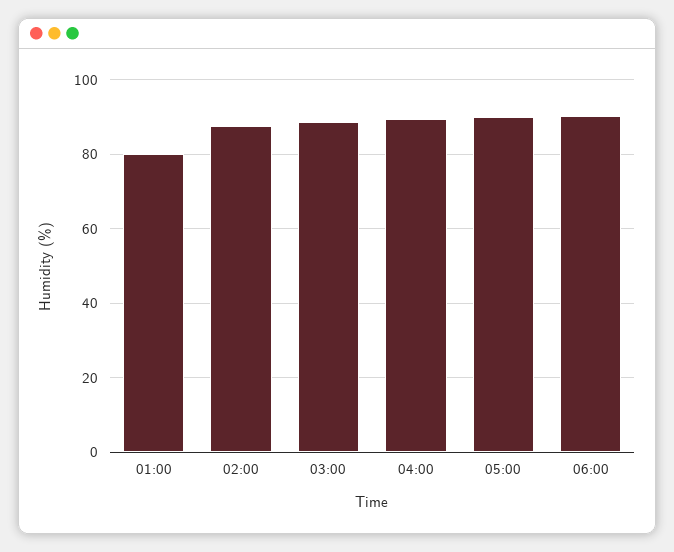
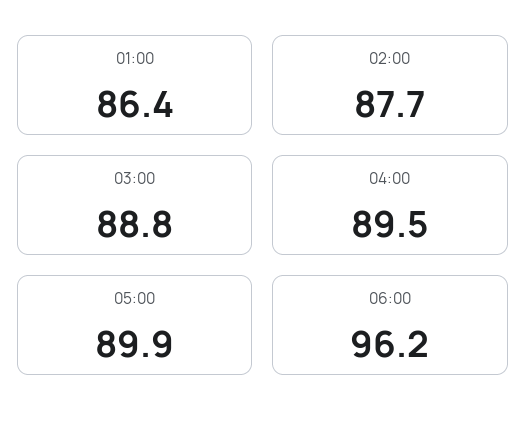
01:00: 80 -> 86.4
06:00: 90 -> 96.2

